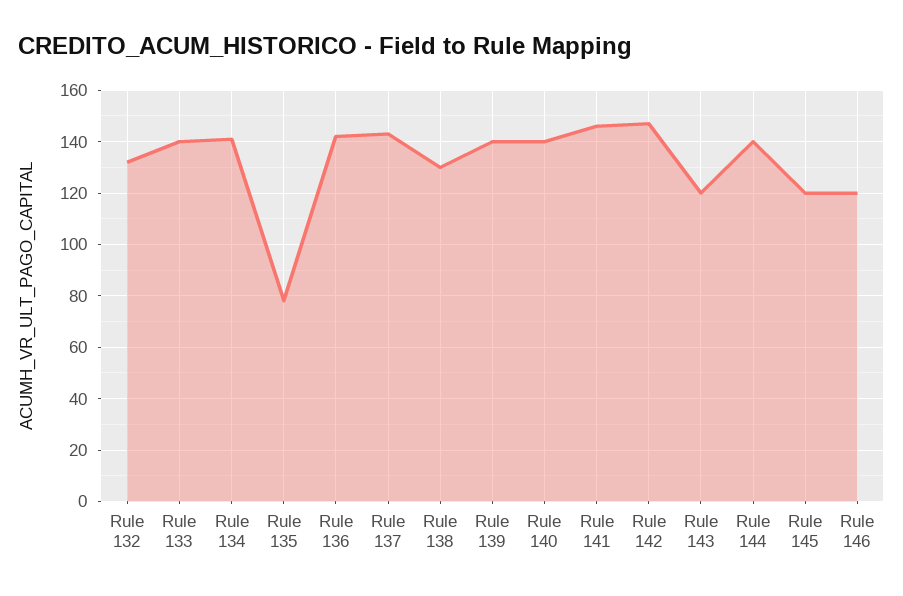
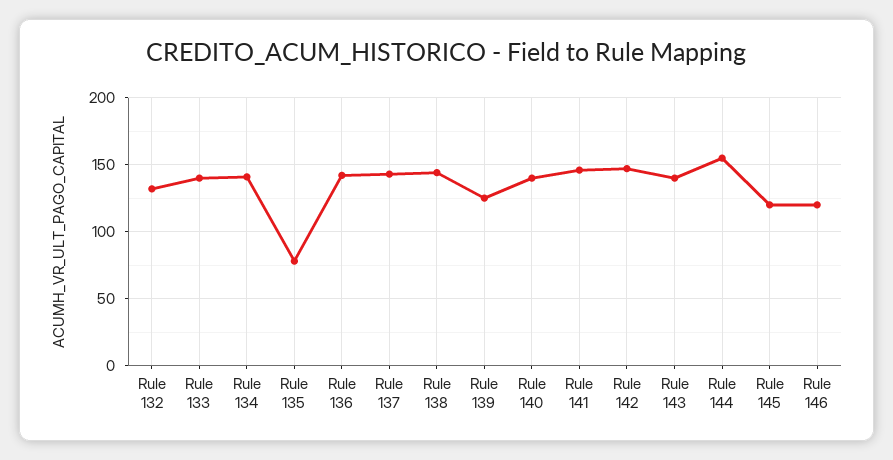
Rule 138: 130 -> 145
Rule 139: 140 -> 125
Rule 143: 120 -> 140
Rule 144: 140 -> 155

